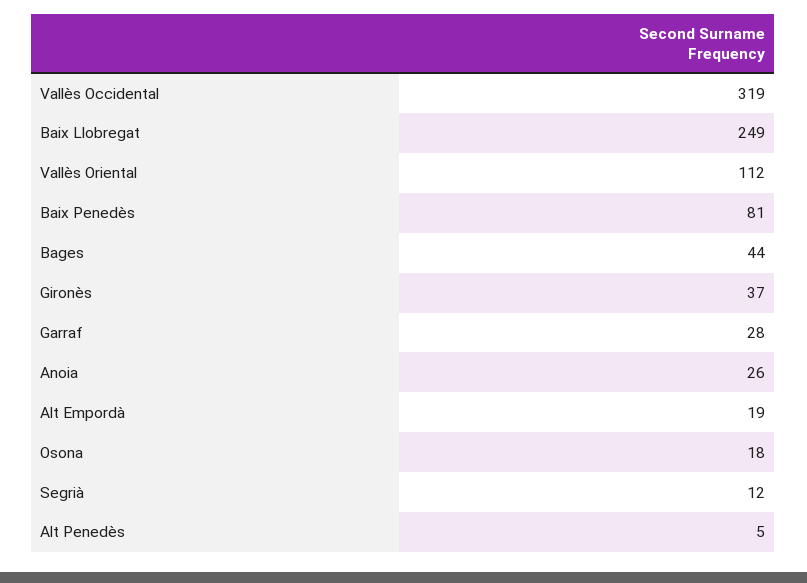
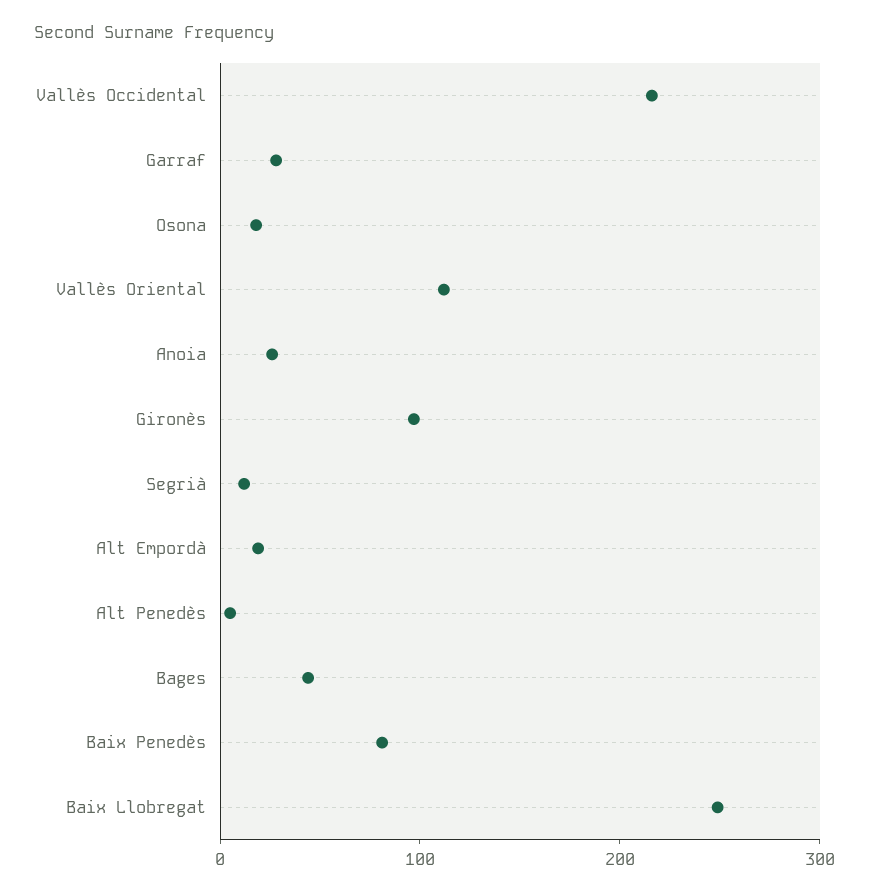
Vallès Occidental: 319 -> 220
Gironès: 37 -> 100

